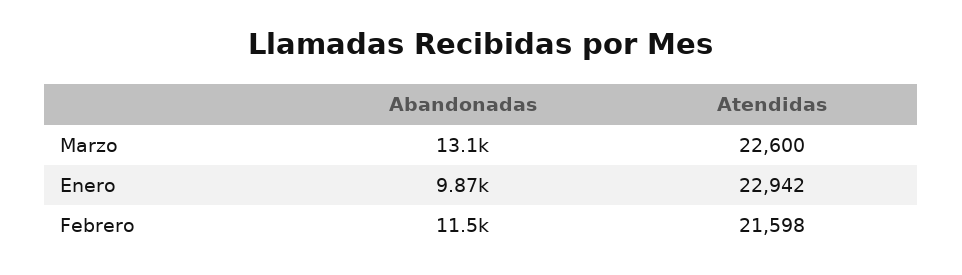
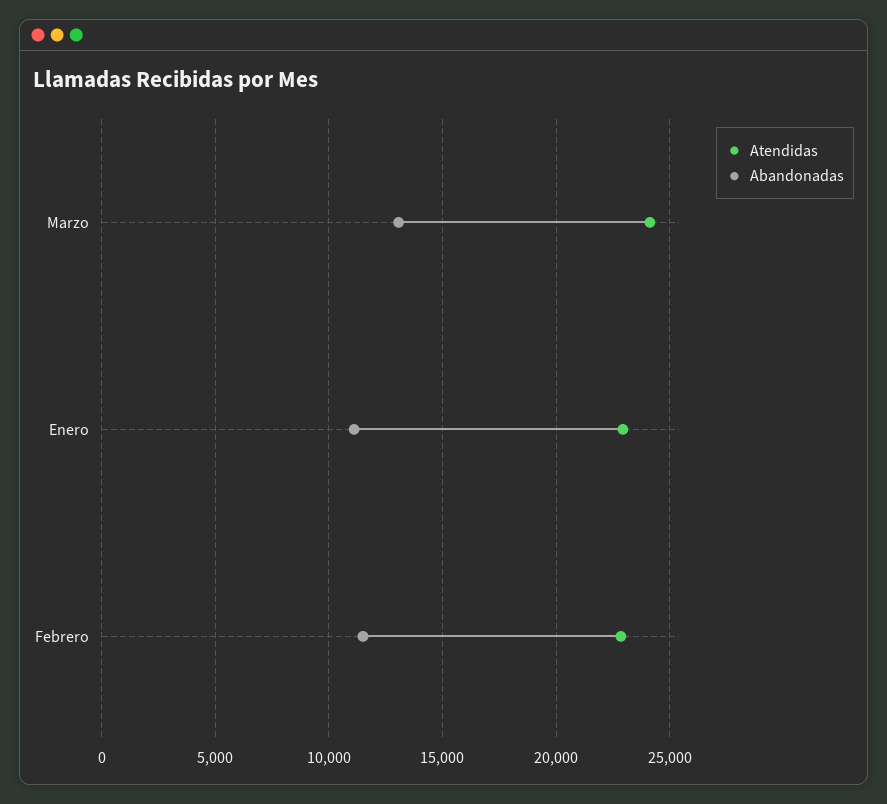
Atendidas, Marzo: 22600 -> 24000
Abandonadas, Enero: 9870 -> 11000
Atendidas, Febrero: 21598 -> 23000

